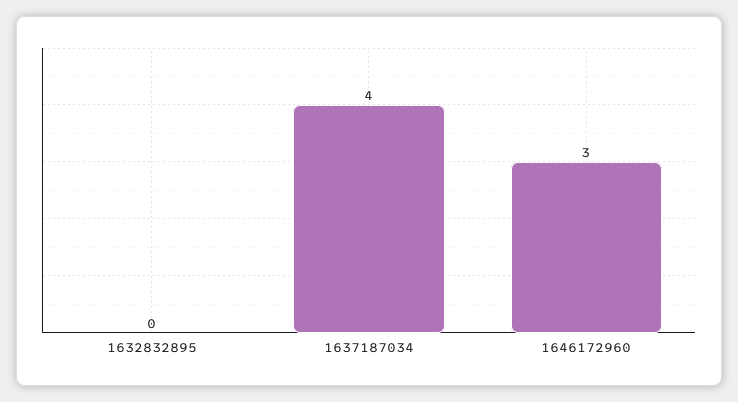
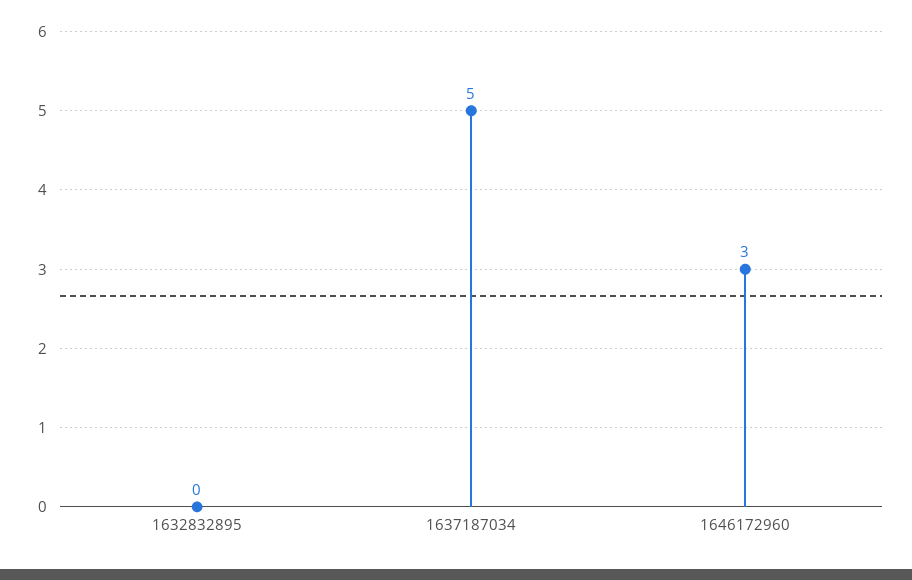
1637187034: 4 -> 5

